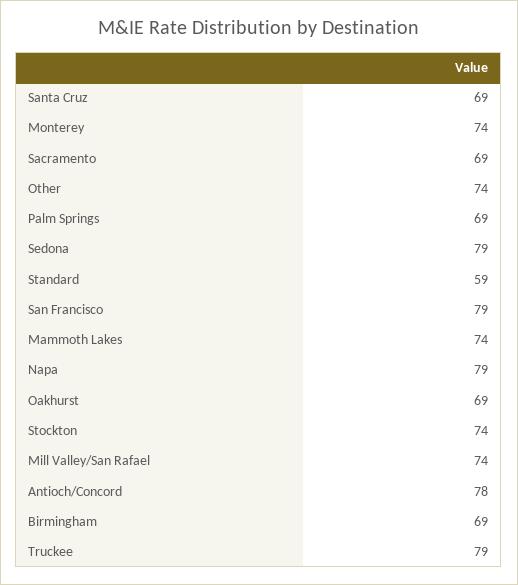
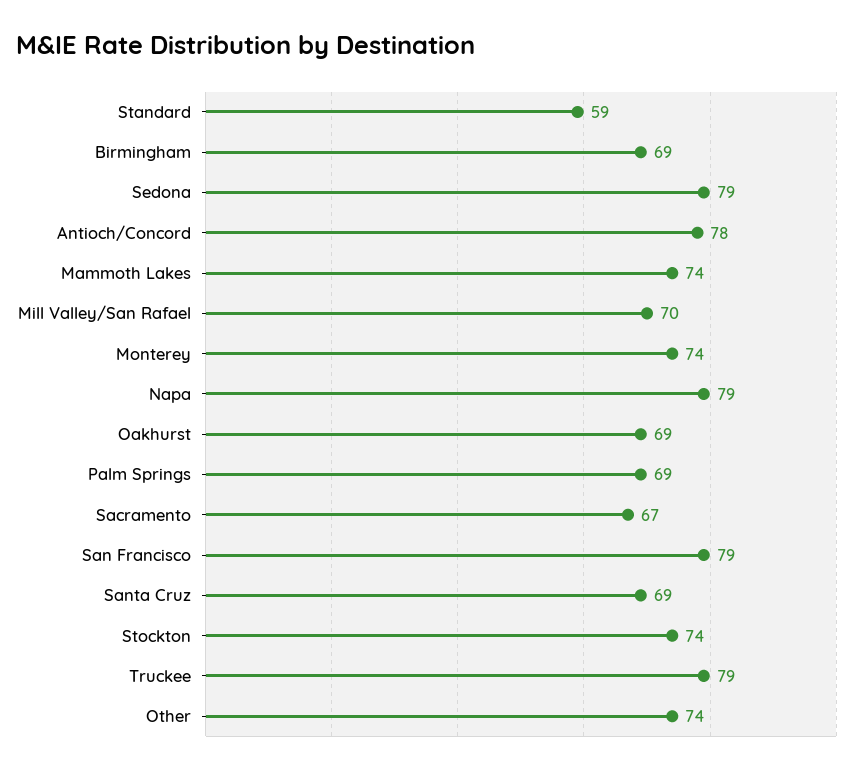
Sacramento: 69 -> 67
Mill Valley/San Rafael: 74 -> 70

